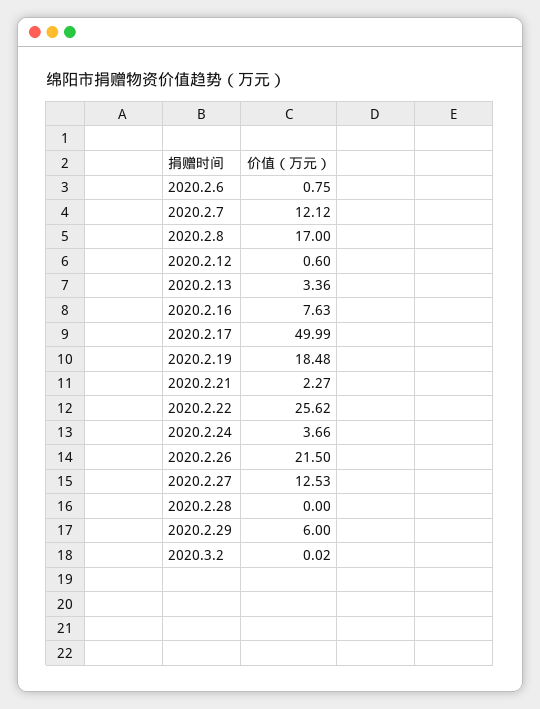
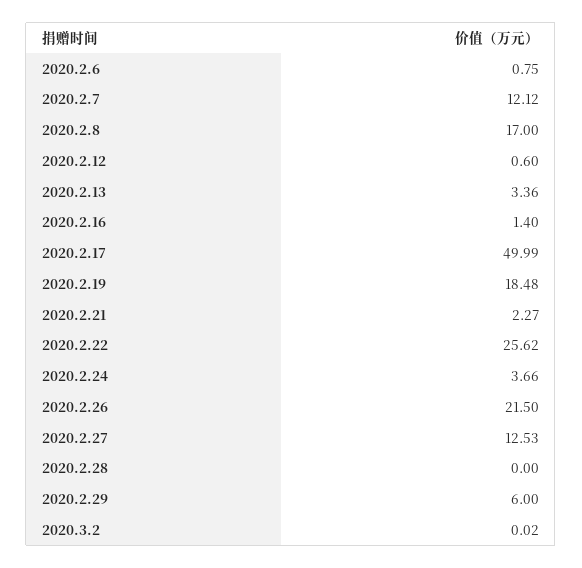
2020.2.16: 7.63 -> 1.4

